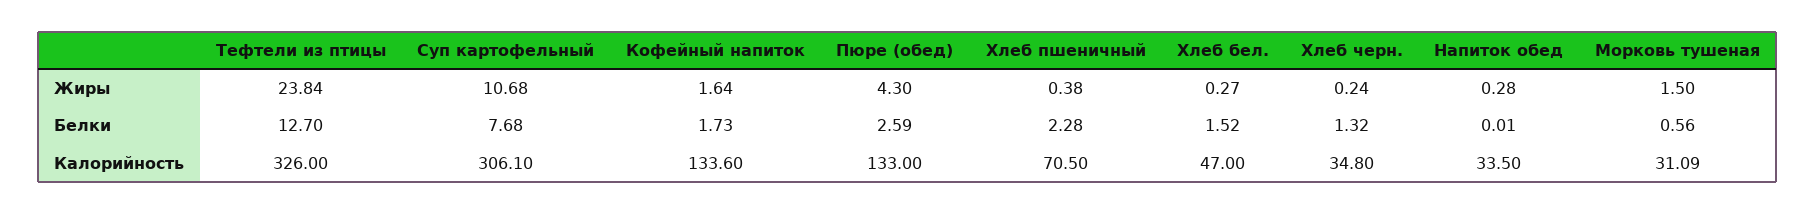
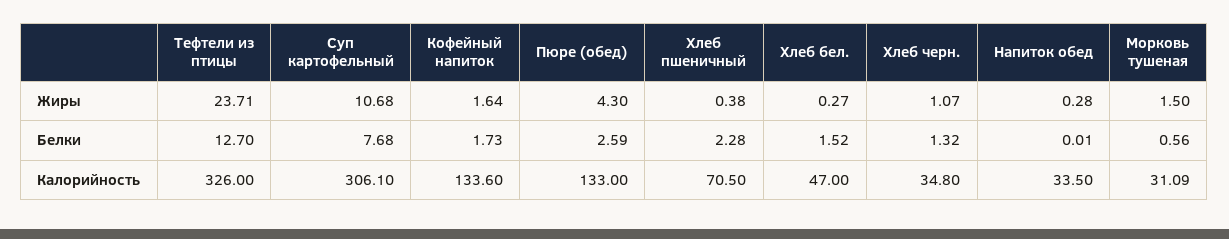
Тефтели из птицы, Жиры: 23.84 -> 23.71
Хлеб черн., Жиры: 0.24 -> 1.07

